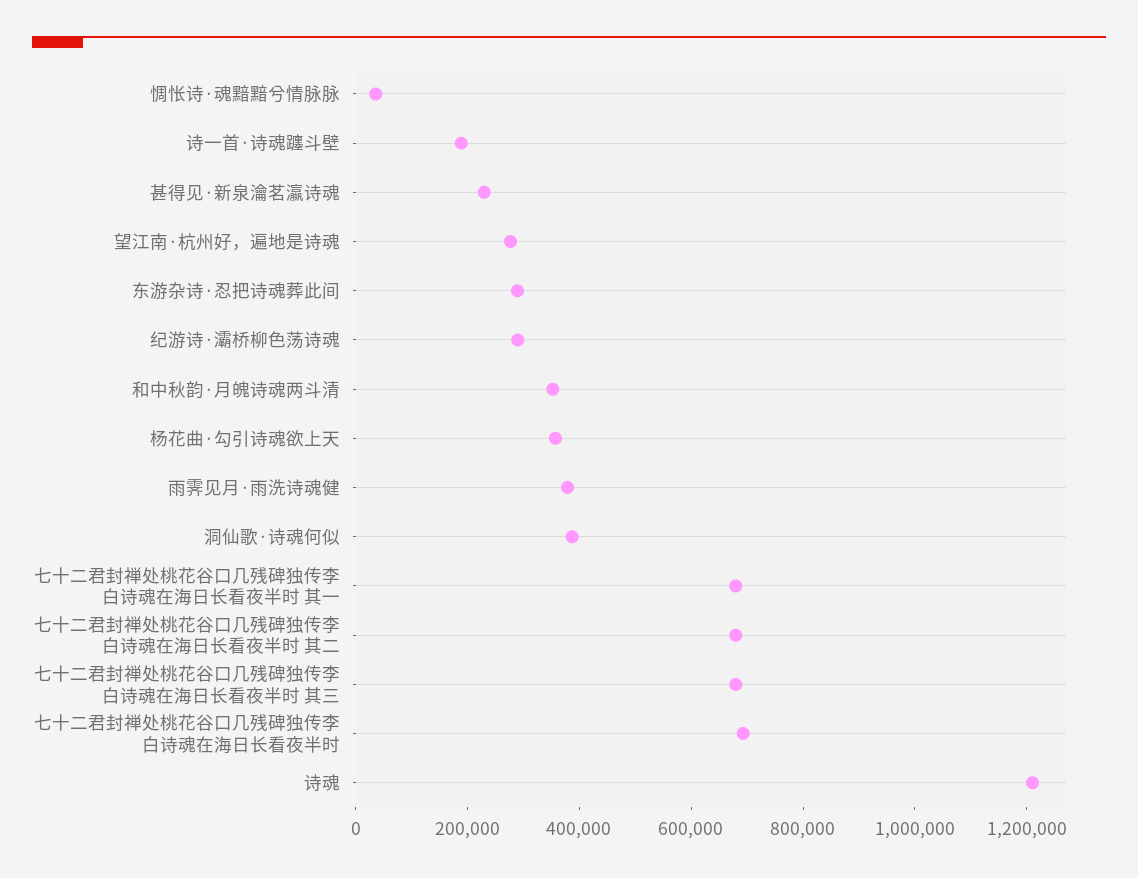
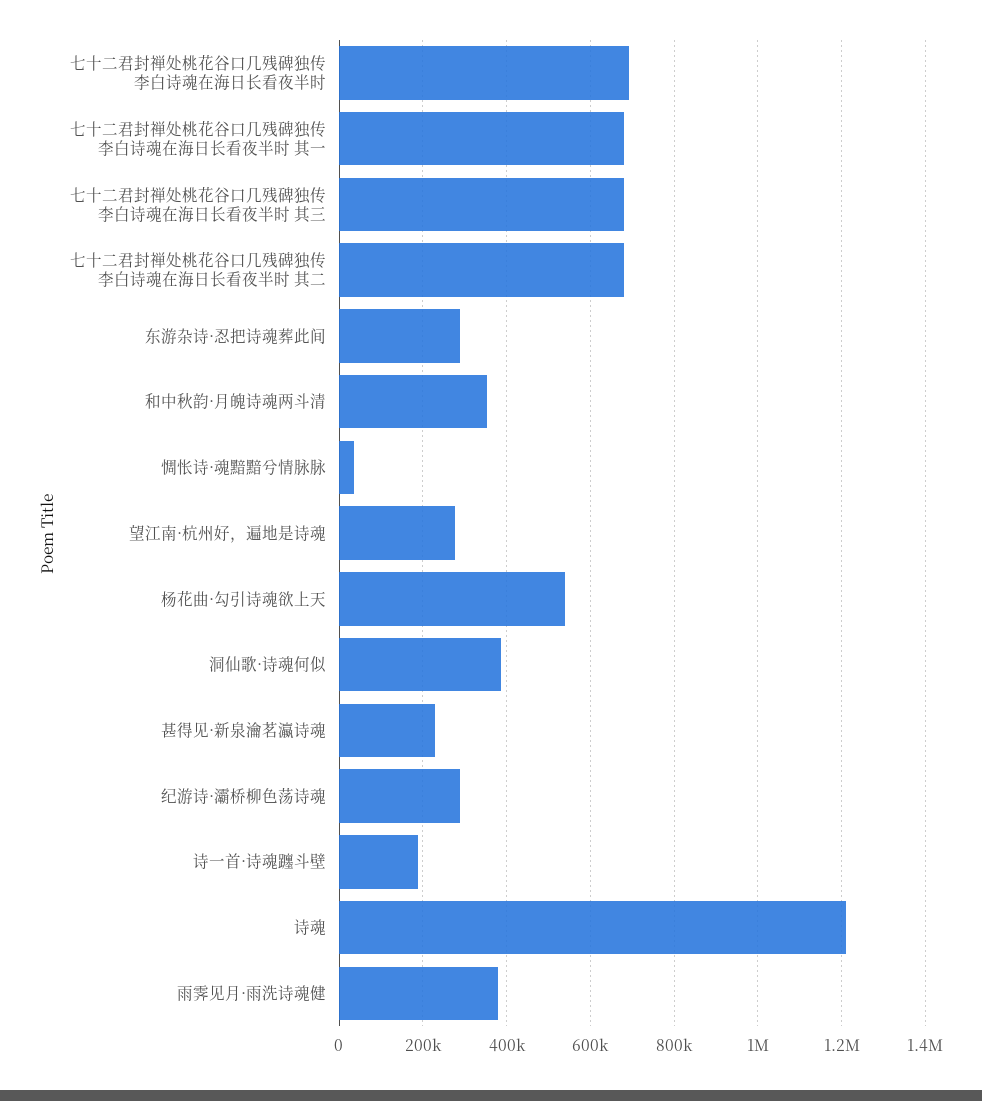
杨花曲·勾引诗魂欲上天: 350000 -> 540000

